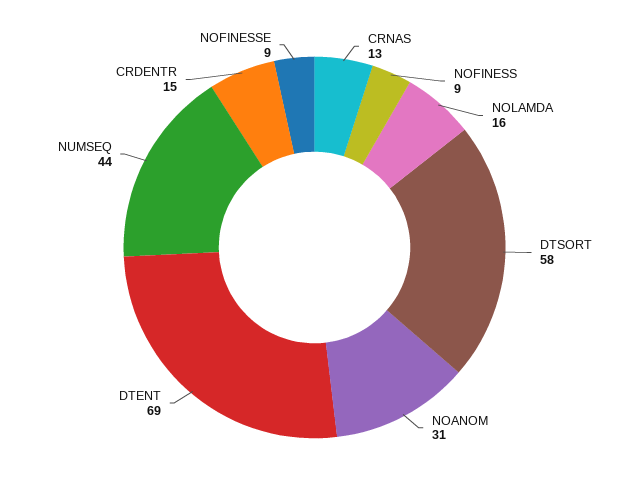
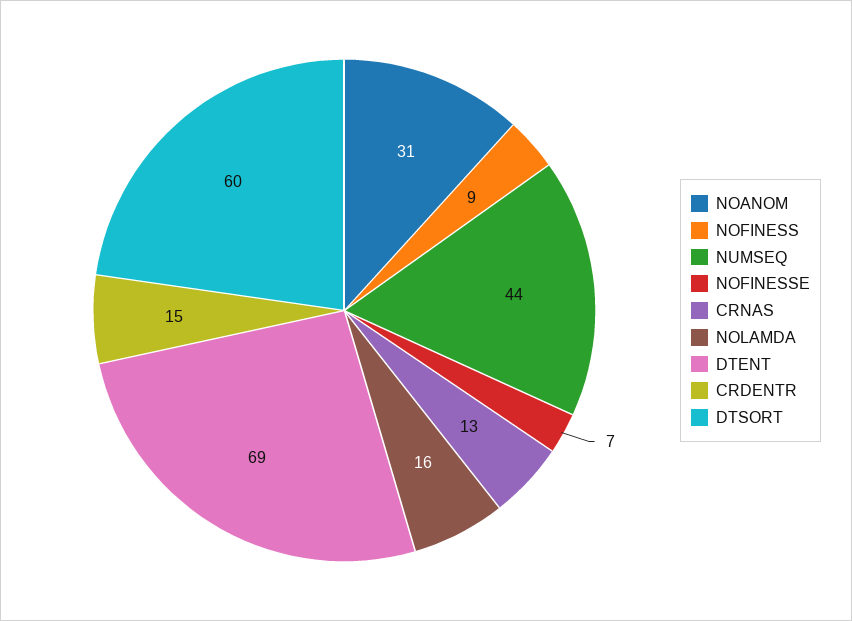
DTSORT: 58 -> 60
NOFINESSE: 9 -> 7

